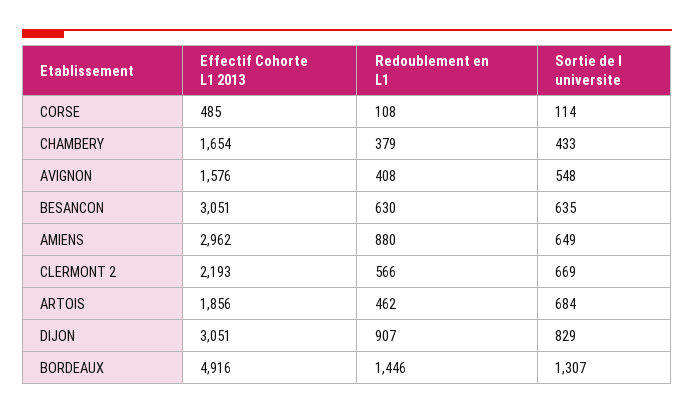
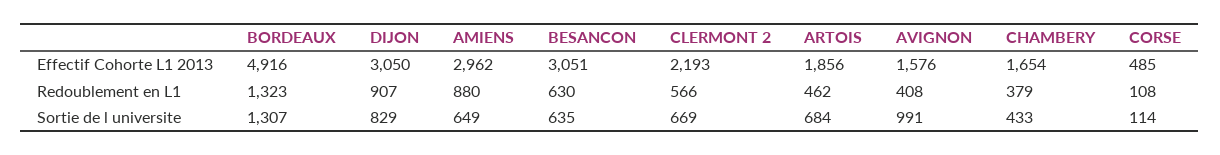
Sortie de l universite, AVIGNON: 548 -> 991
Effectif Cohorte L1 2013, DIJON: 3051 -> 3050
Redoublement en L1, BORDEAUX: 1446 -> 1323

